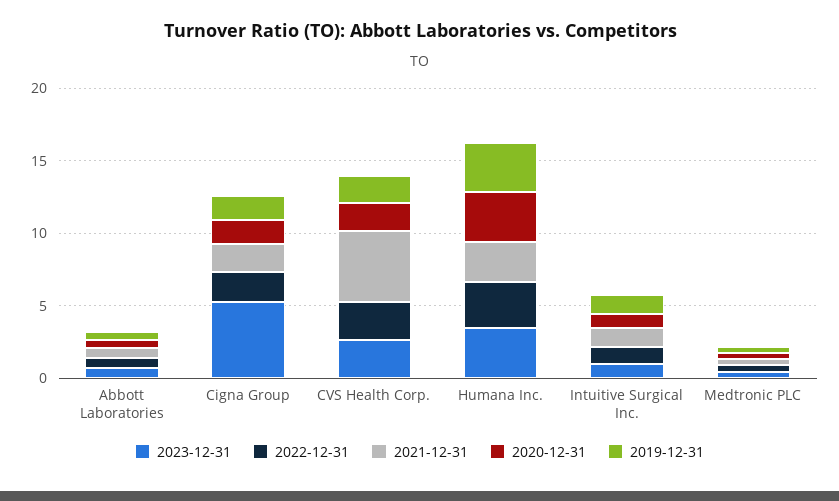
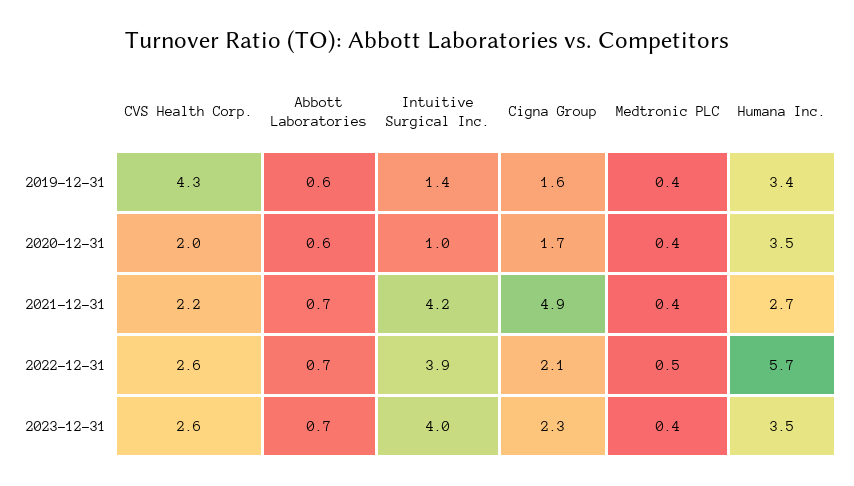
2023-12-31, Cigna Group: 5 -> 2.3
2021-12-31, Cigna Group: 2 -> 4.9
2021-12-31, CVS Health Corp.: 5 -> 2.2
2019-12-31, CVS Health Corp.: 2 -> 4.3
2022-12-31, Humana Inc.: 3 -> 5.7
2023-12-31, Intuitive Surgical Inc.: 1 -> 4
2022-12-31, Intuitive Surgical Inc.: 1 -> 3.9
2021-12-31, Intuitive Surgical Inc.: 1 -> 4.2

